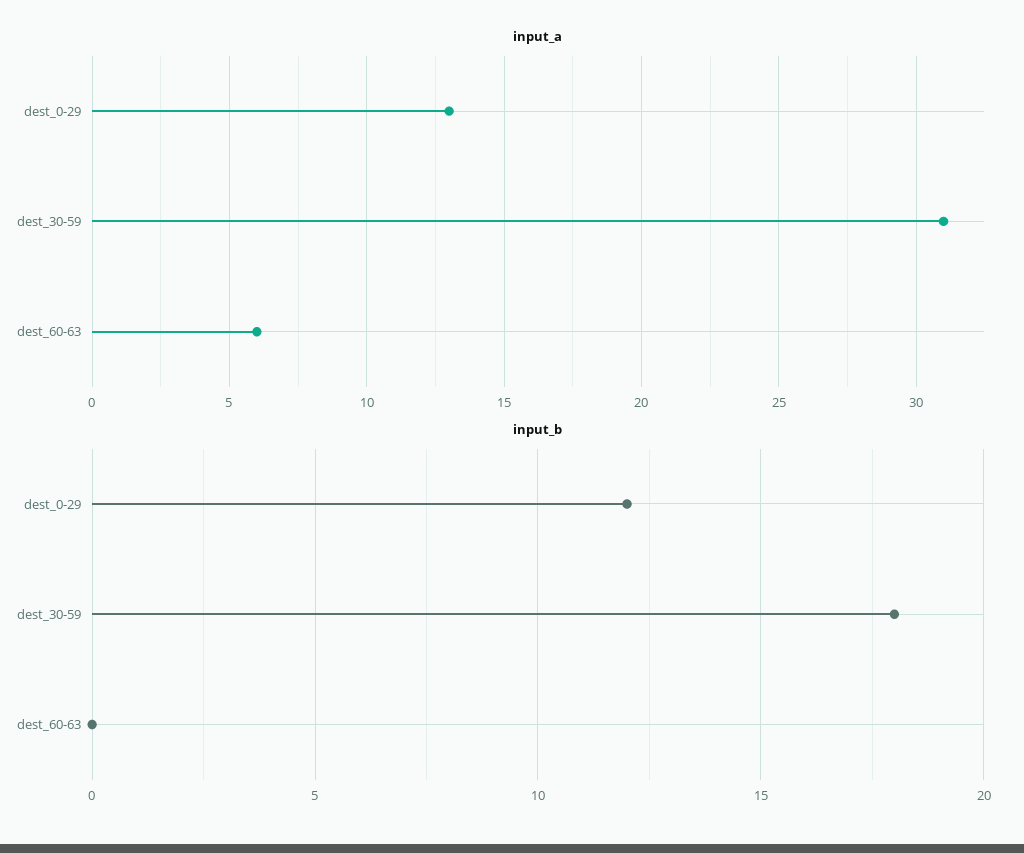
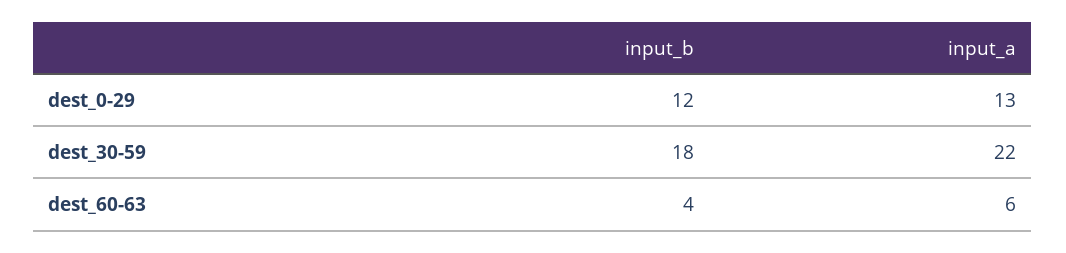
input_a, dest_30-59: 31 -> 22
input_b, dest_60-63: 0 -> 4

